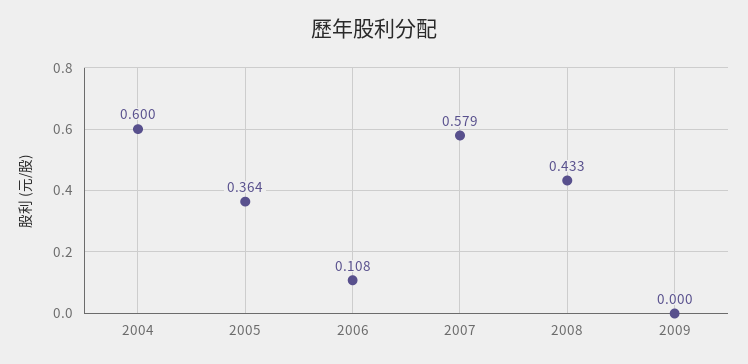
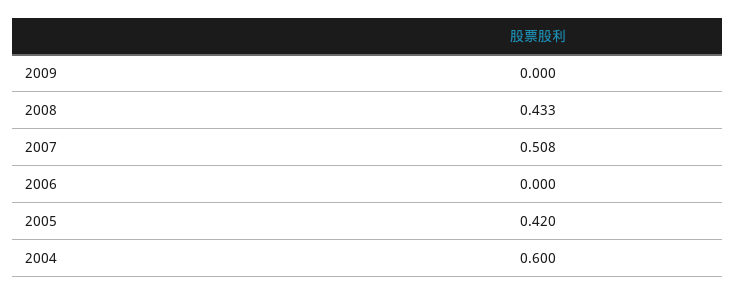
2005: 0.364 -> 0.42
2006: 0.108 -> 0
2007: 0.579 -> 0.508

